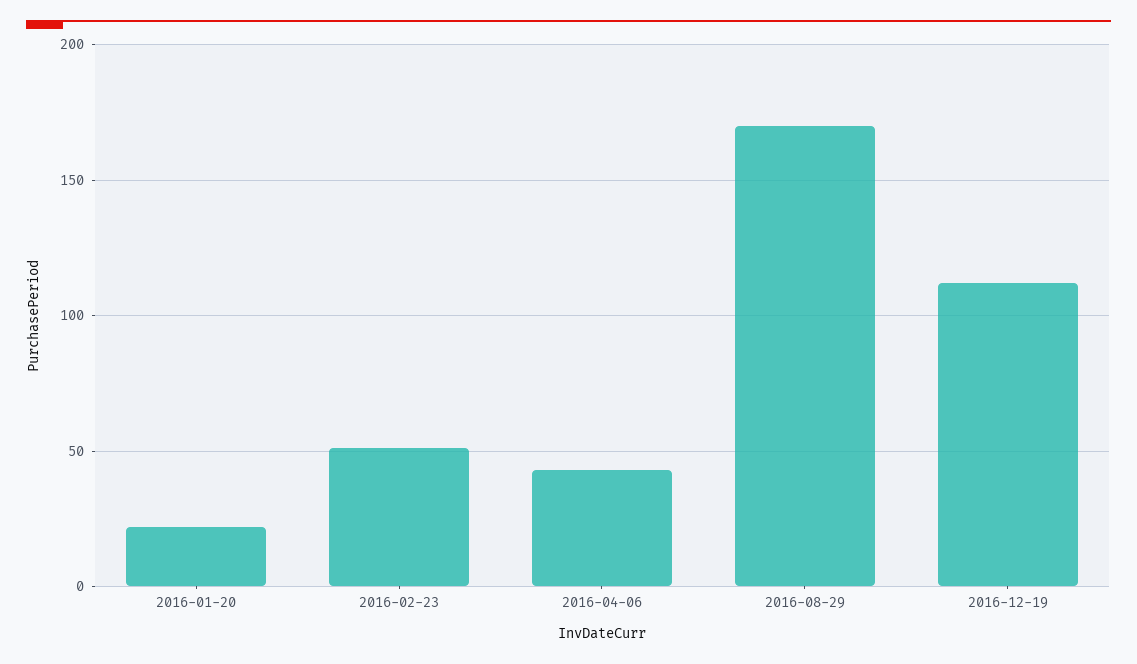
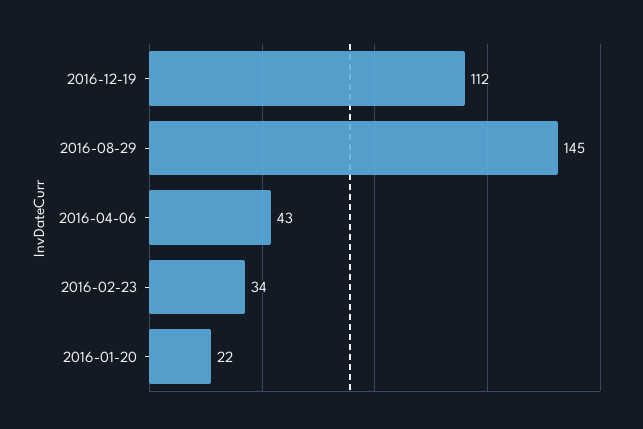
2016-02-23: 50 -> 34
2016-08-29: 170 -> 145

